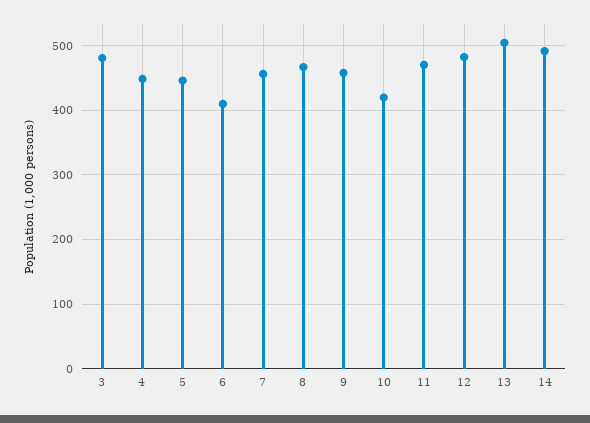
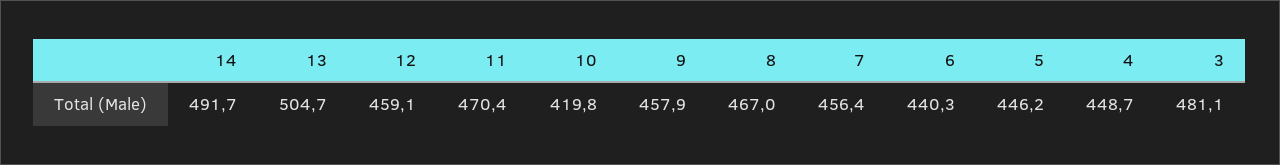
6: 410 -> 440.3
12: 480 -> 459.1

